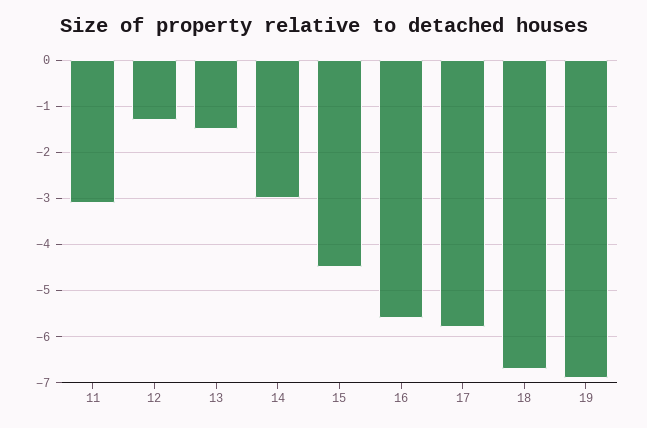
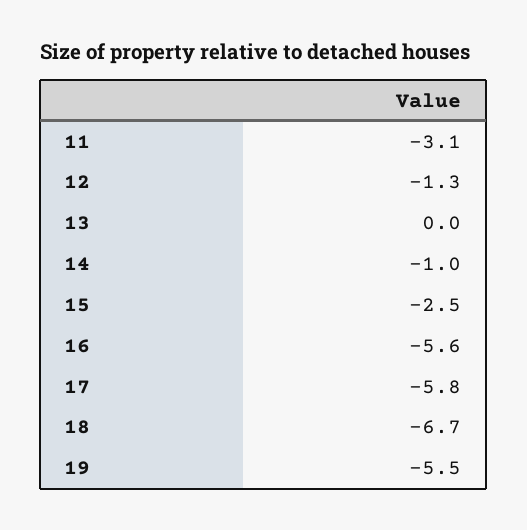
13: -1.5 -> 0
14: -3 -> -1
15: -4.5 -> -2.5
19: -7 -> -5.5

